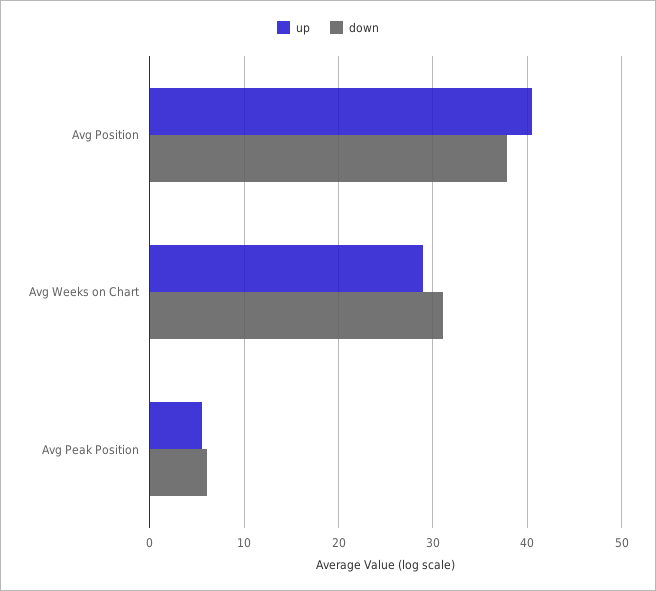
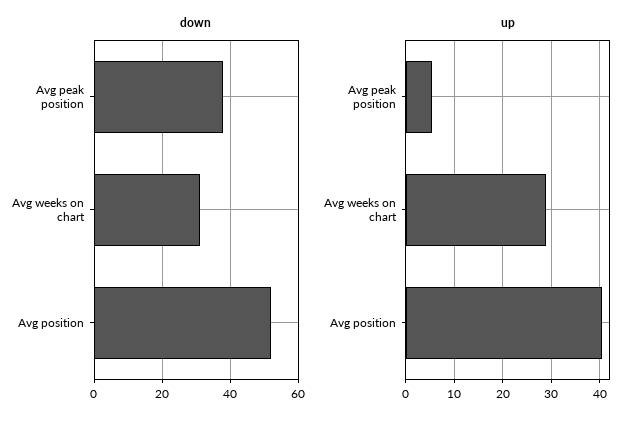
down, Avg Position: 38 -> 52
down, Avg Peak Position: 6 -> 38

